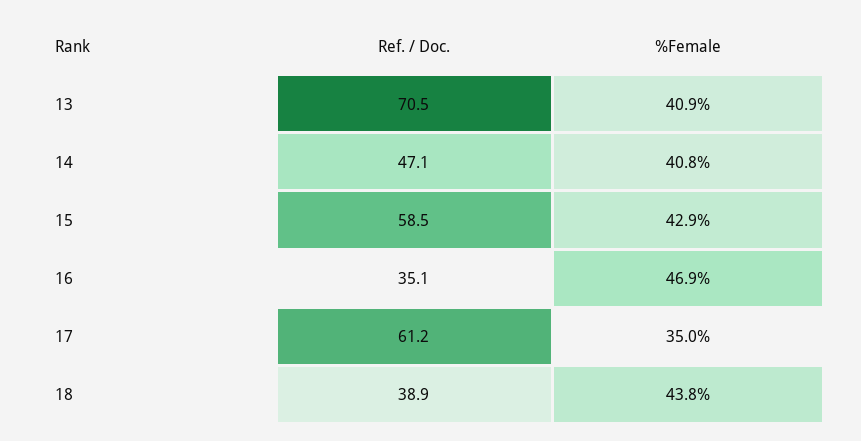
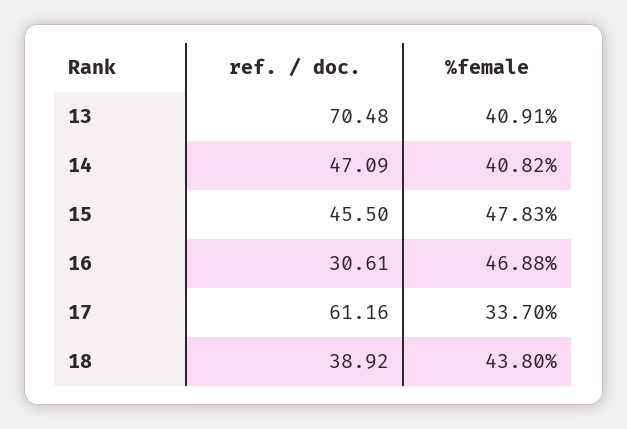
Ref. / Doc., 15: 58.5 -> 45.5
%Female, 15: 42.9 -> 47.83
Ref. / Doc., 16: 35.1 -> 30.61
%Female, 17: 35 -> 33.7

